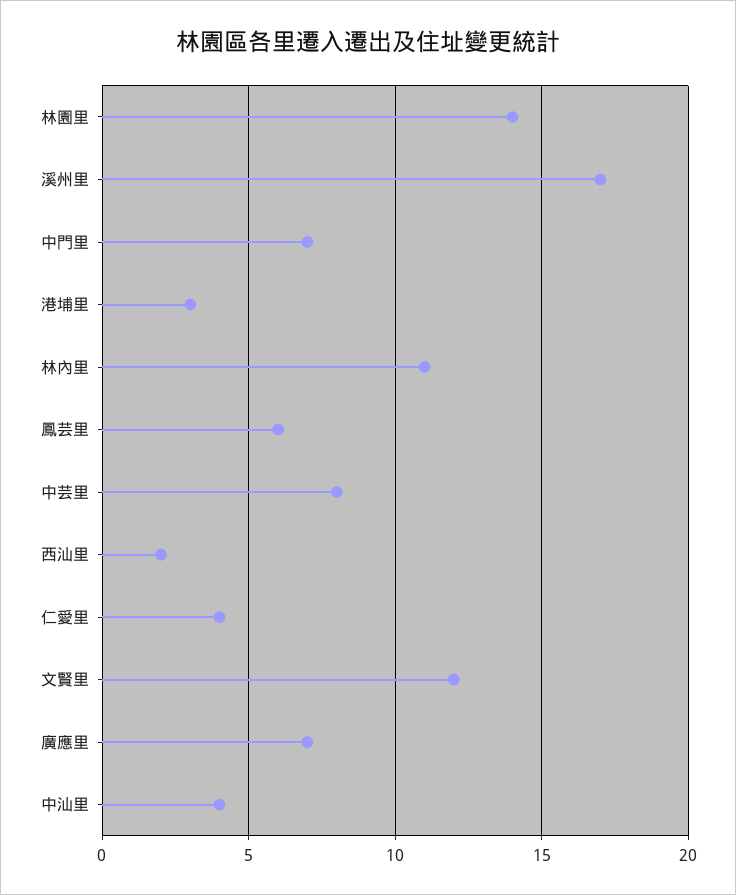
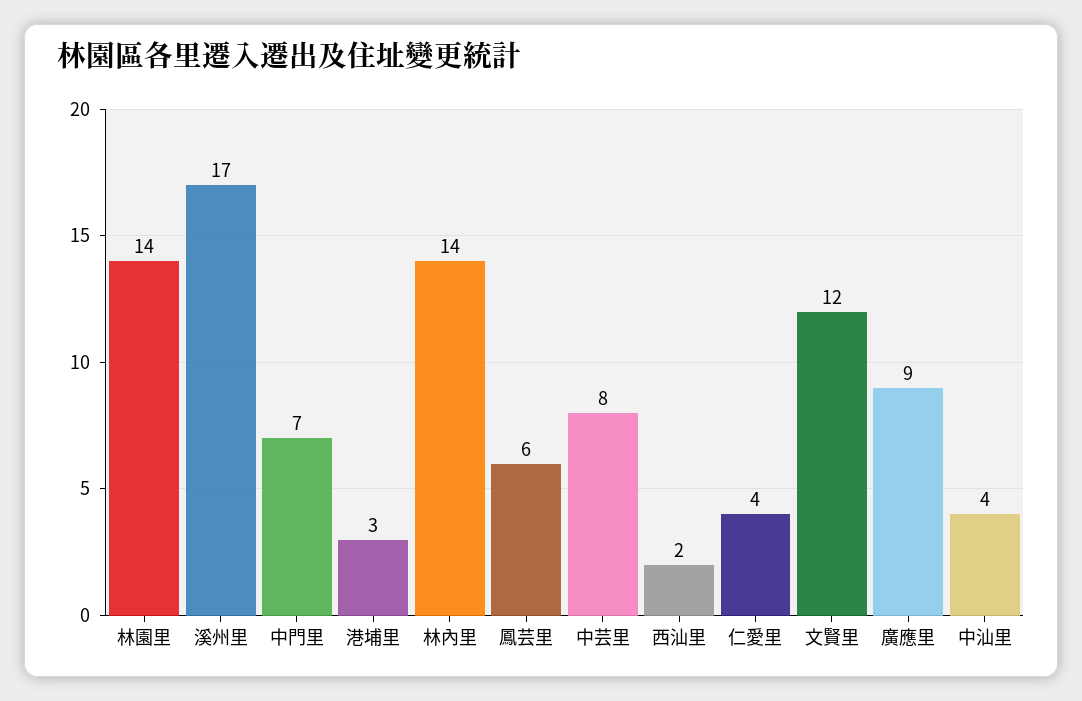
林內里: 11 -> 14
廣應里: 7 -> 9

